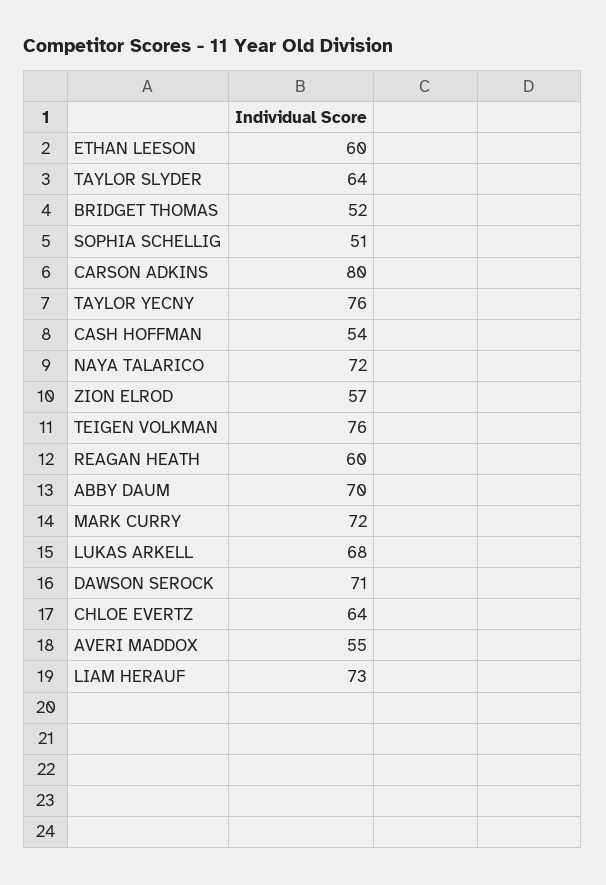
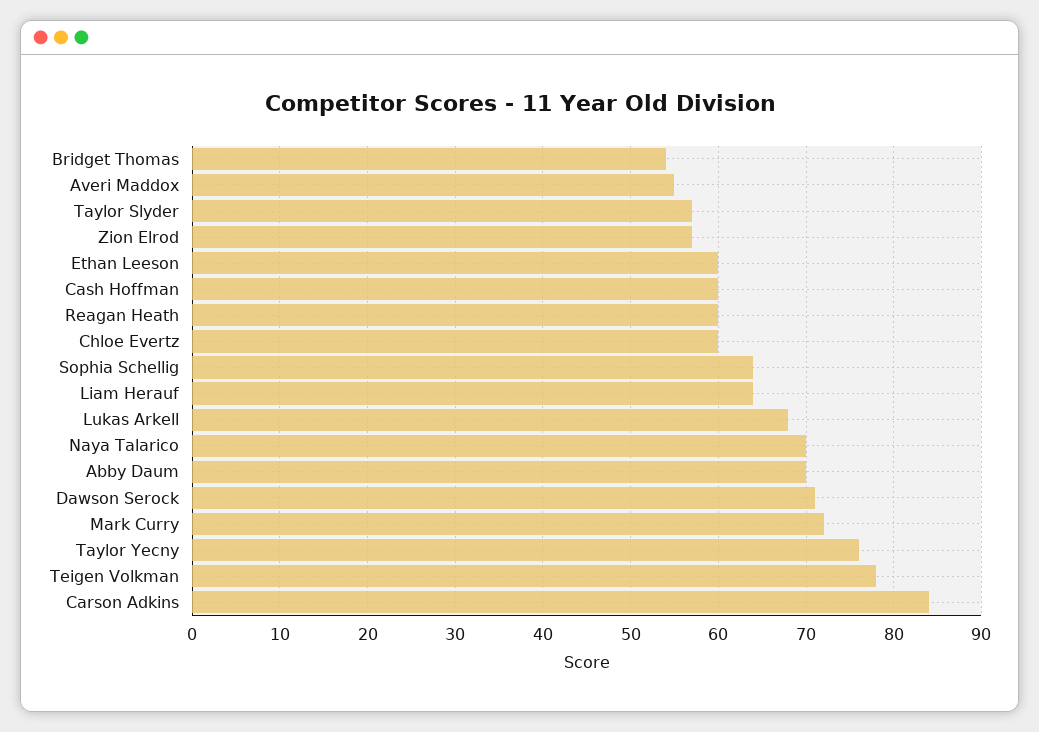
TAYLOR SLYDER: 64 -> 57
BRIDGET THOMAS: 52 -> 54
SOPHIA SCHELLIG: 51 -> 64
CARSON ADKINS: 80 -> 84
CASH HOFFMAN: 54 -> 60
NAYA TALARICO: 72 -> 70
TEIGEN VOLKMAN: 76 -> 78
CHLOE EVERTZ: 64 -> 60
LIAM HERAUF: 73 -> 64

